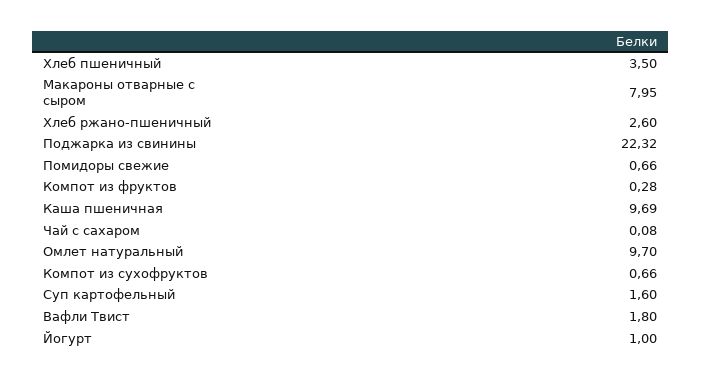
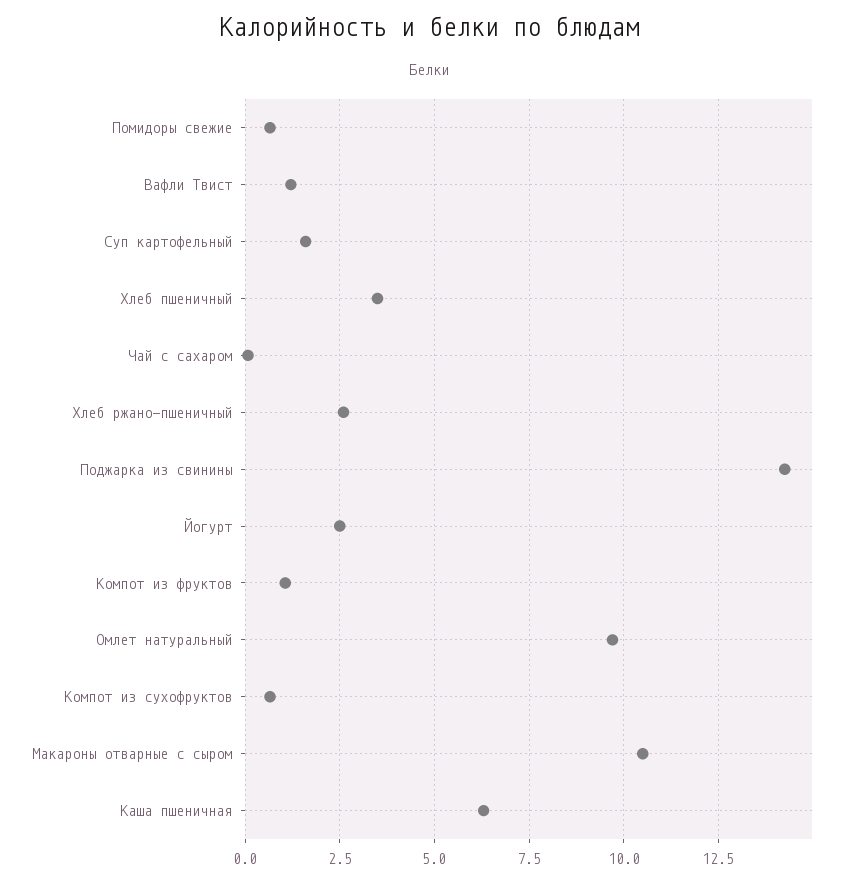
Макароны отварные с сыром: 7.95 -> 10.5
Поджарка из свинины: 22.32 -> 14.25
Компот из фруктов: 0.28 -> 1
Каша пшеничная: 9.69 -> 6.25
Вафли Твист: 1.8 -> 1.25
Йогурт: 1 -> 2.5

